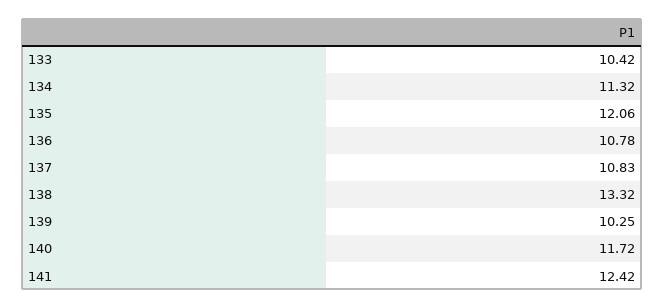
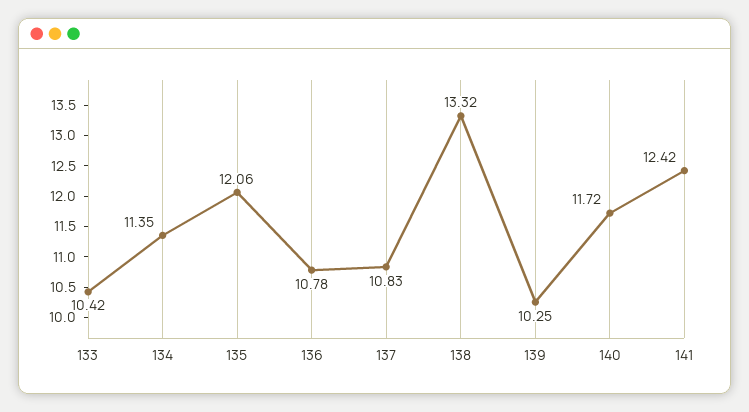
134: 11.32 -> 11.35

